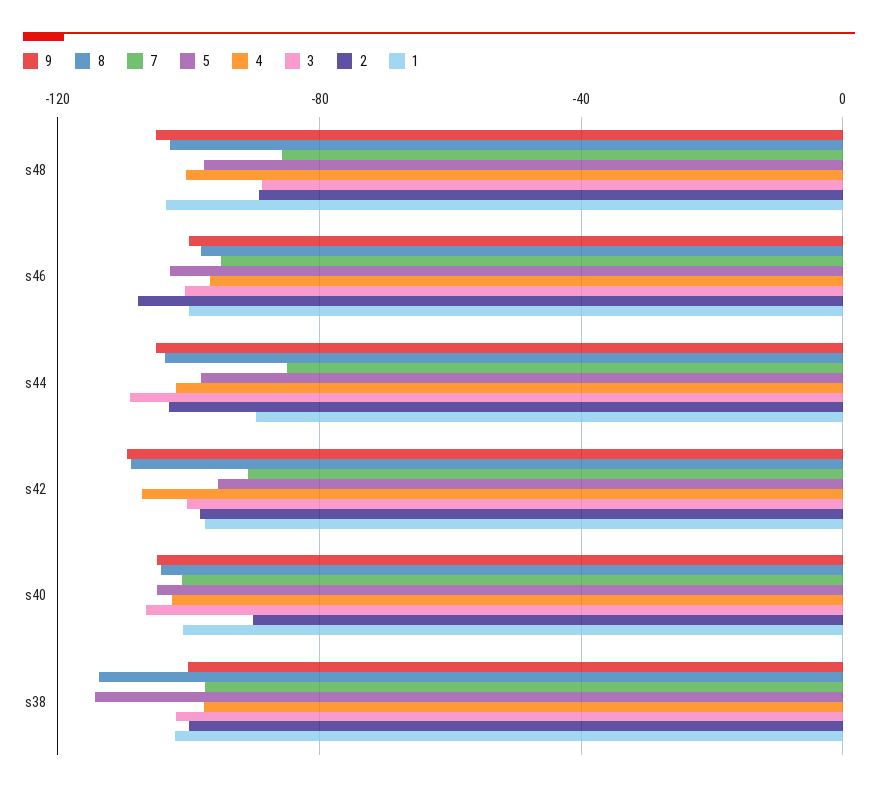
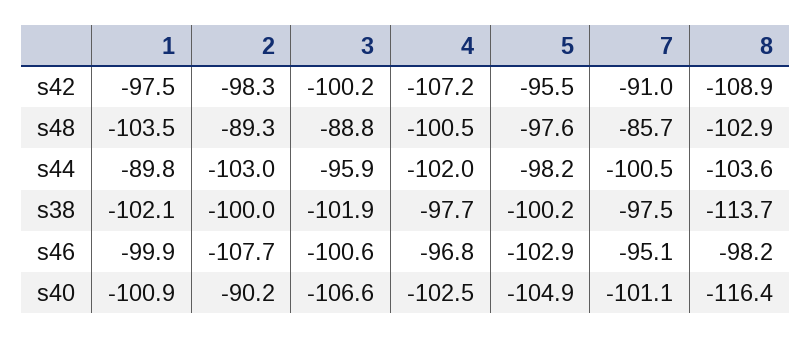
9, s48: -105 -> none
9, s46: -100 -> none
9, s44: -105 -> none
7, s44: -85 -> -100.5
3, s44: -110 -> -95.9
9, s42: -110 -> none
9, s40: -105 -> none
8, s40: -105 -> -116.4
9, s38: -100 -> none
5, s38: -115 -> -100.2

